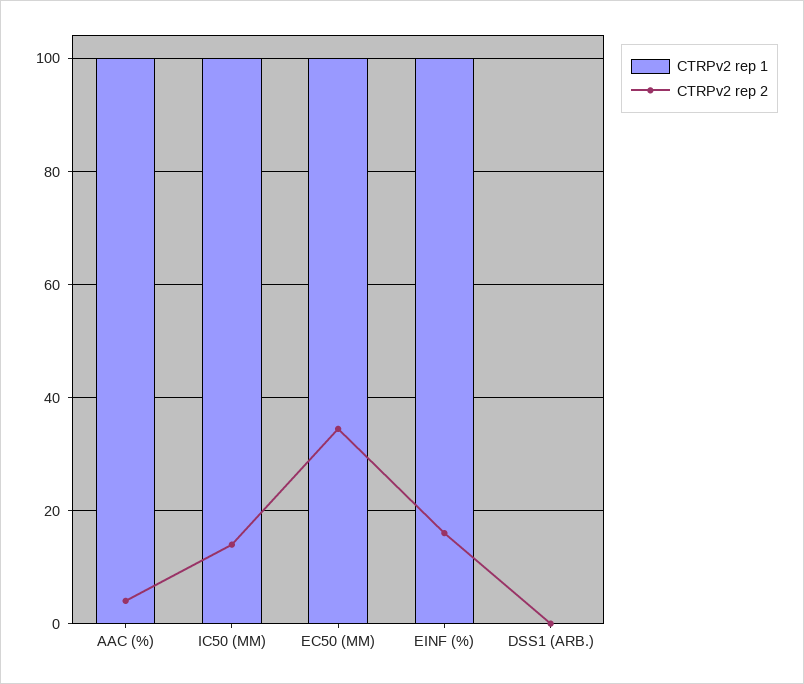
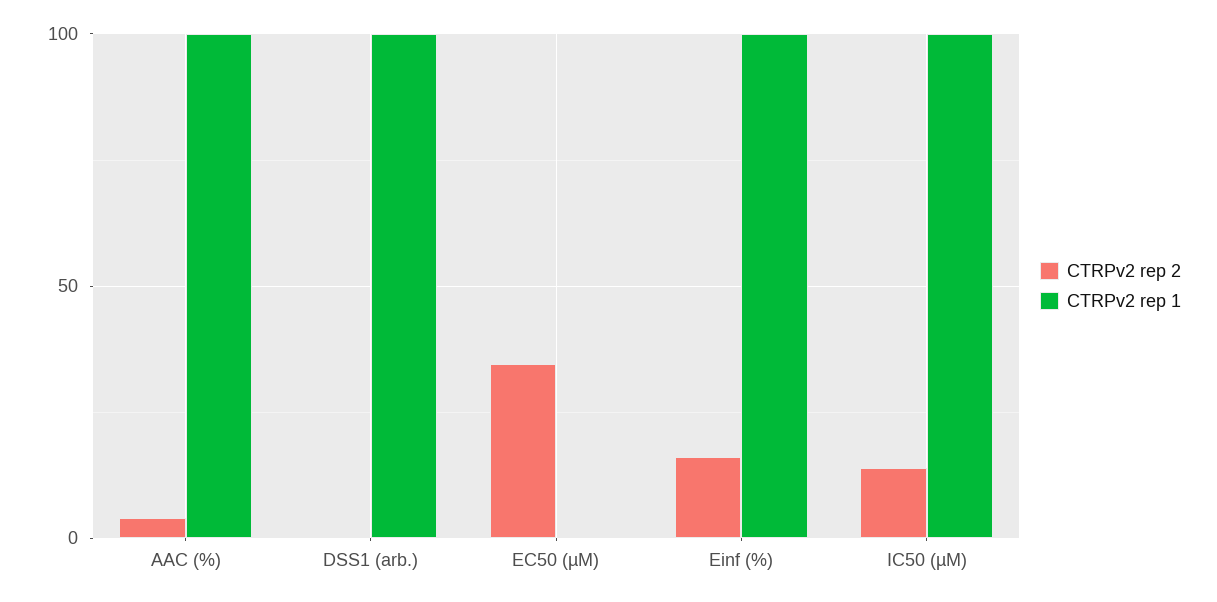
CTRPv2 rep 1, EC50 (ΜM): 100 -> 0
CTRPv2 rep 1, DSS1 (ARB.): 0 -> 100

